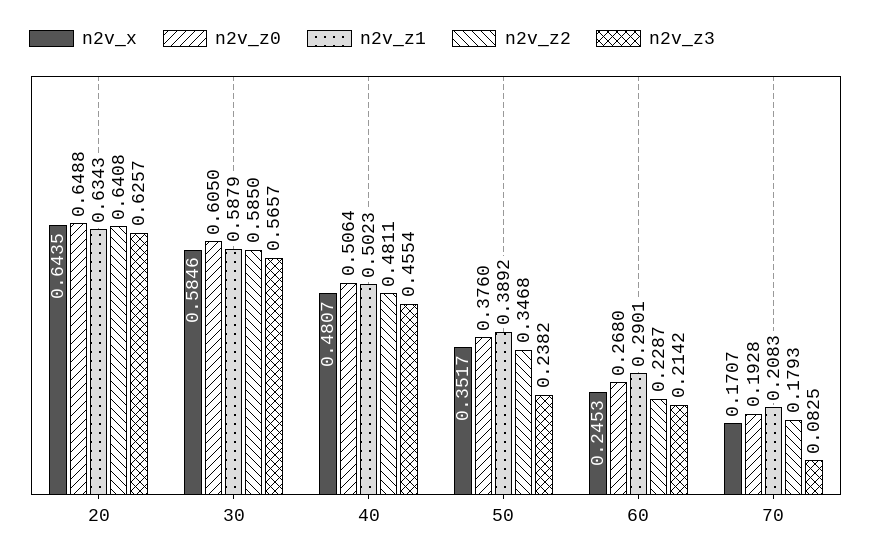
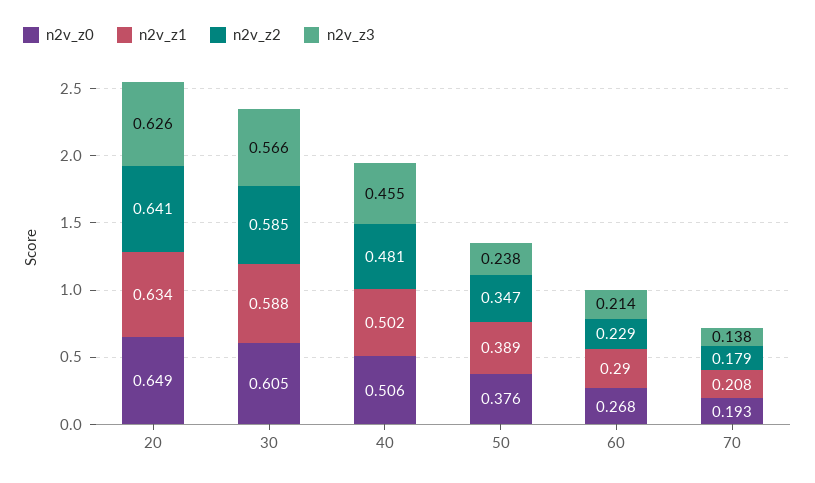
n2v_x, 20: 0.6435 -> none
n2v_x, 30: 0.5846 -> none
n2v_x, 40: 0.4807 -> none
n2v_x, 50: 0.3517 -> none
n2v_x, 60: 0.2453 -> none
n2v_x, 70: 0.1707 -> none
n2v_z3, 70: 0.0825 -> 0.138

